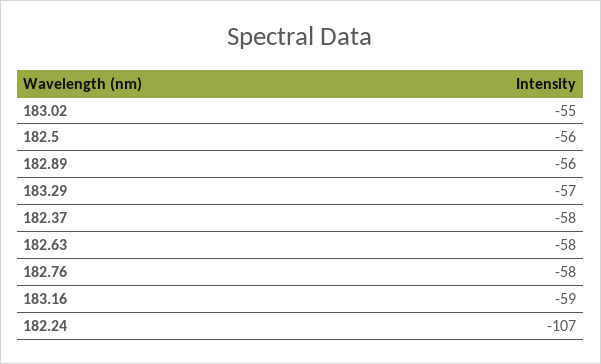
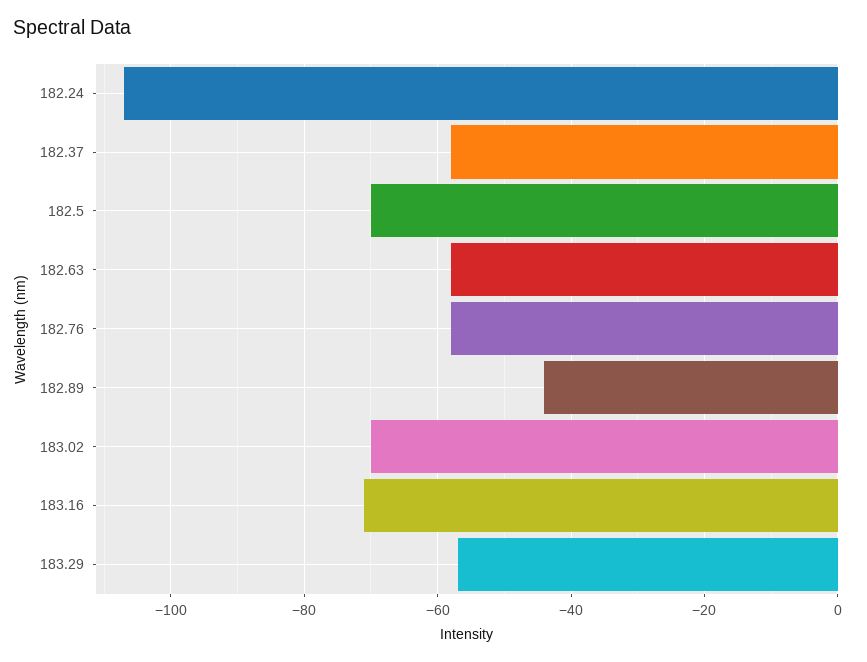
183.02: -55 -> -70
182.5: -56 -> -70
182.89: -56 -> -45
183.16: -59 -> -70

